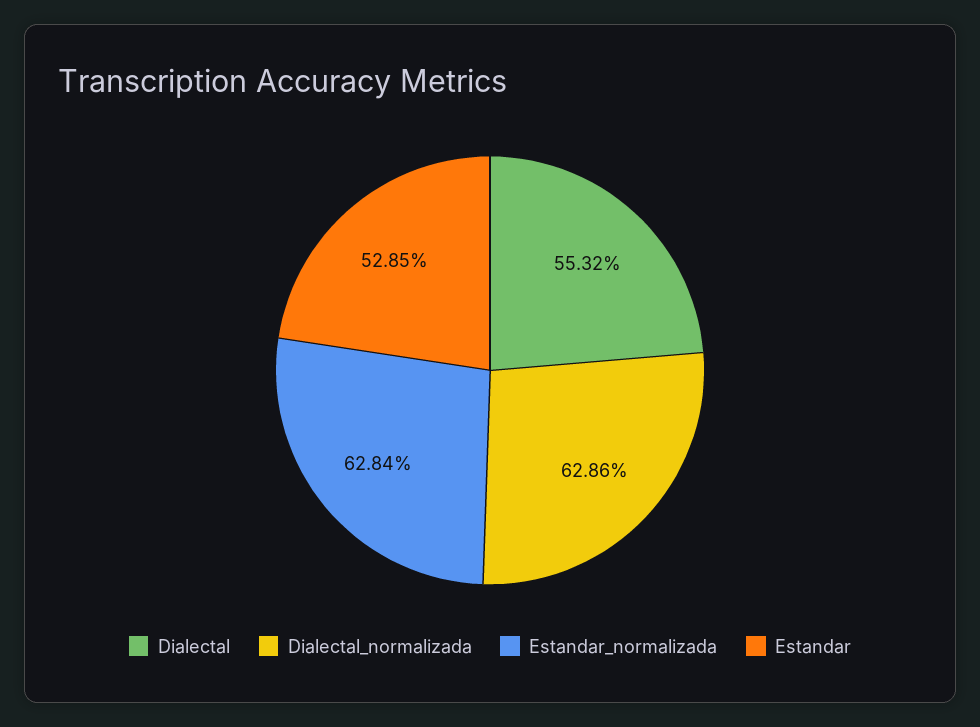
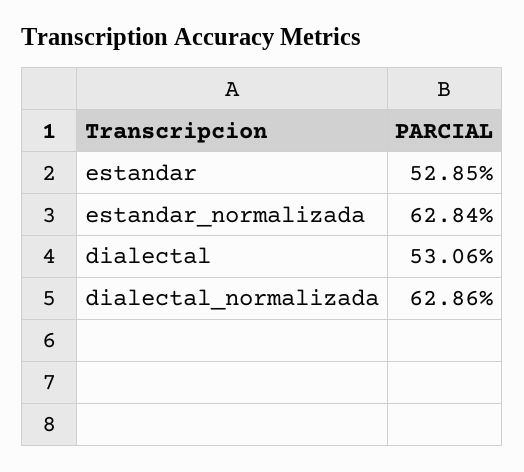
Dialectal: 55.32 -> 53.06

